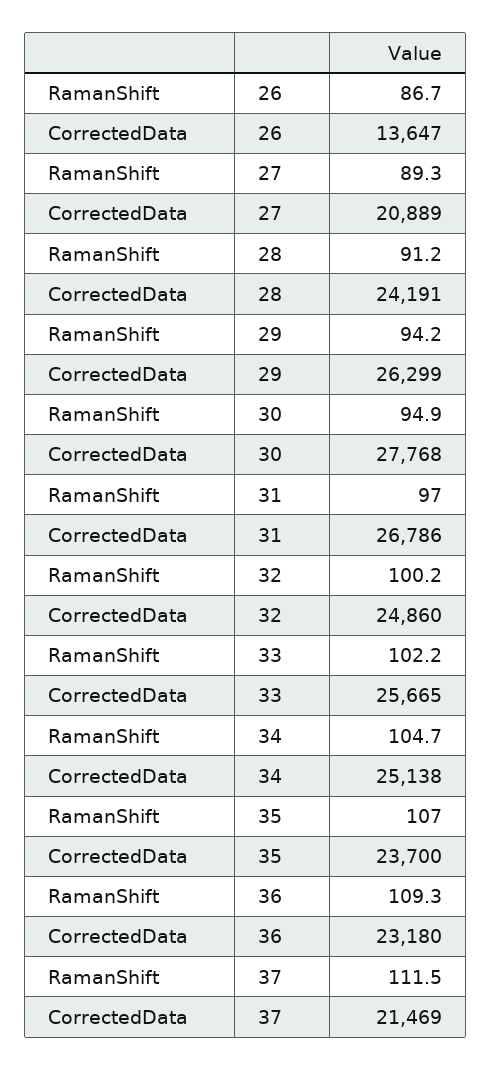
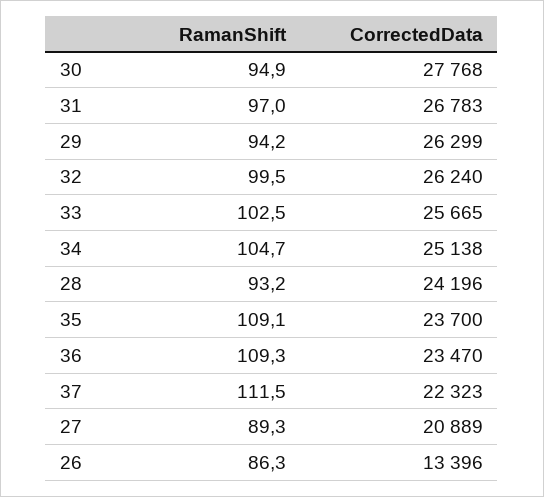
RamanShift, 26: 86.7 -> 86.3
CorrectedData, 26: 13647 -> 13396
RamanShift, 28: 91.2 -> 93.2
CorrectedData, 28: 24191 -> 24196
CorrectedData, 31: 26786 -> 26783
RamanShift, 32: 100.2 -> 99.5
CorrectedData, 32: 24860 -> 26240
RamanShift, 33: 102.2 -> 102.5
RamanShift, 35: 107 -> 109.1
CorrectedData, 36: 23180 -> 23470
CorrectedData, 37: 21469 -> 22323

